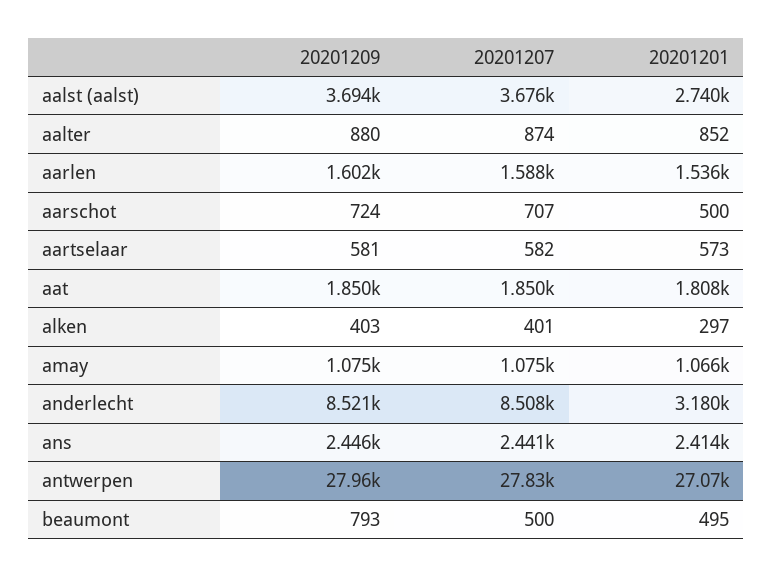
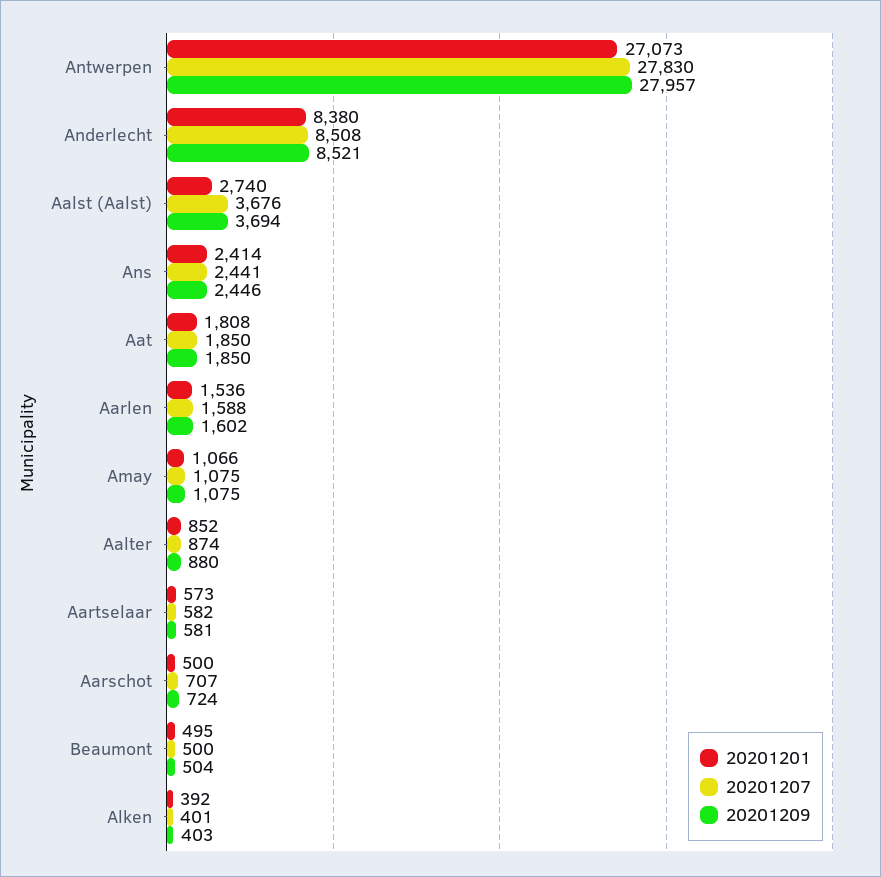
20201201, alken: 297 -> 392
20201201, anderlecht: 3180 -> 8380
20201209, beaumont: 793 -> 504

